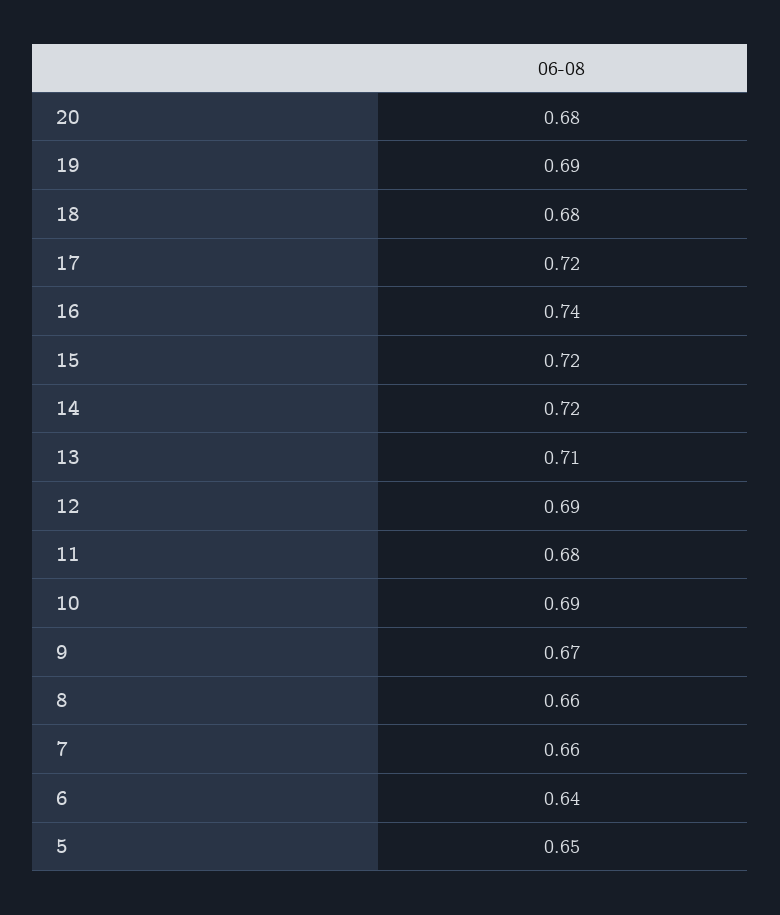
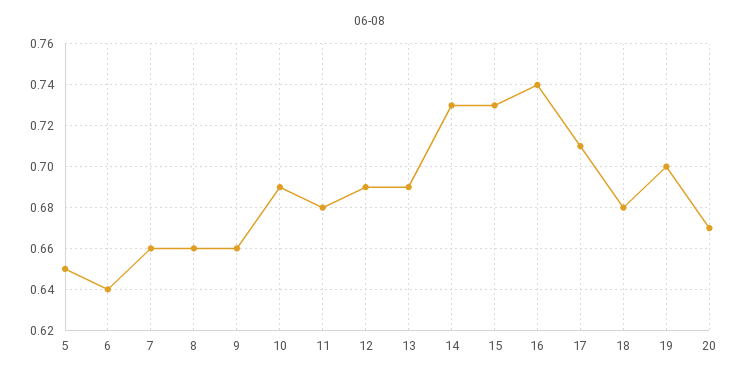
20: 0.68 -> 0.67
19: 0.69 -> 0.7
17: 0.72 -> 0.71
15: 0.72 -> 0.73
14: 0.72 -> 0.73
13: 0.71 -> 0.69
9: 0.67 -> 0.66

